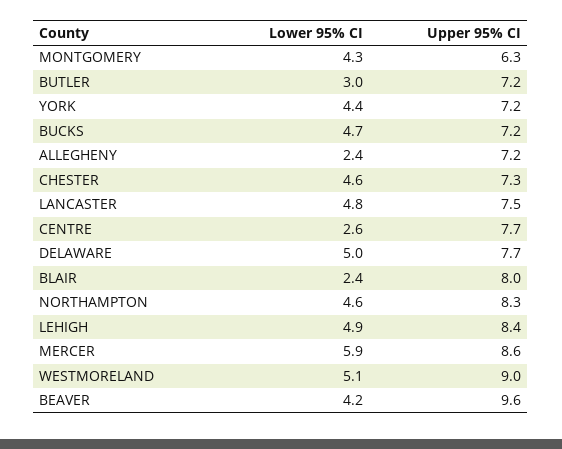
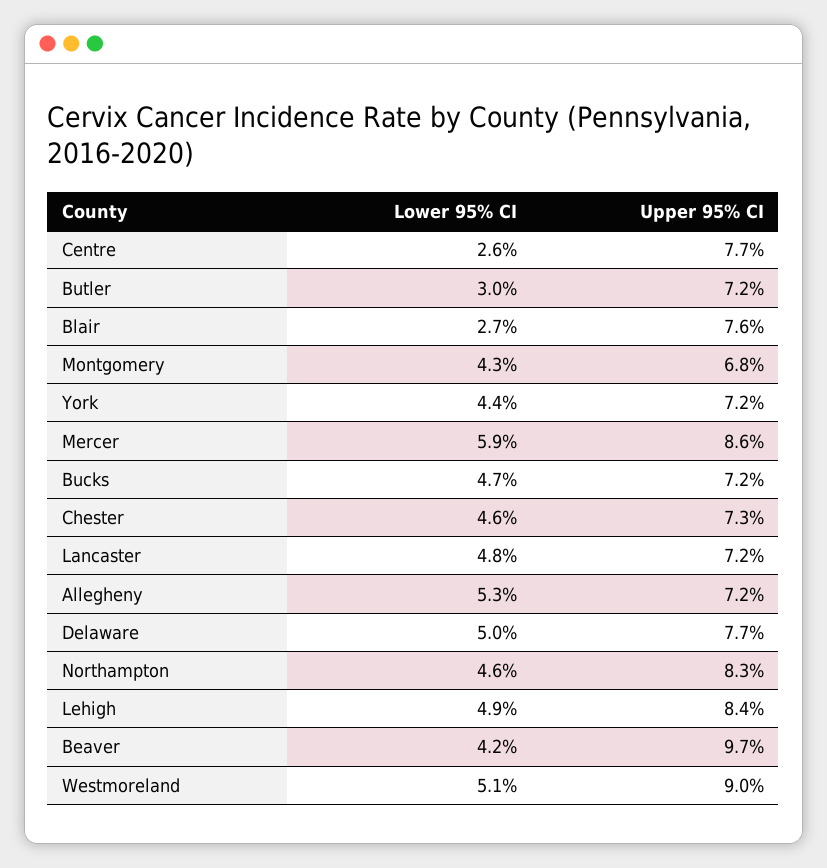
Upper 95% CI, MONTGOMERY: 6.3 -> 6.8
Lower 95% CI, ALLEGHENY: 2.4 -> 5.3
Upper 95% CI, LANCASTER: 7.5 -> 7.2
Lower 95% CI, BLAIR: 2.4 -> 2.7
Upper 95% CI, BLAIR: 8 -> 7.6
Upper 95% CI, BEAVER: 9.6 -> 9.7

